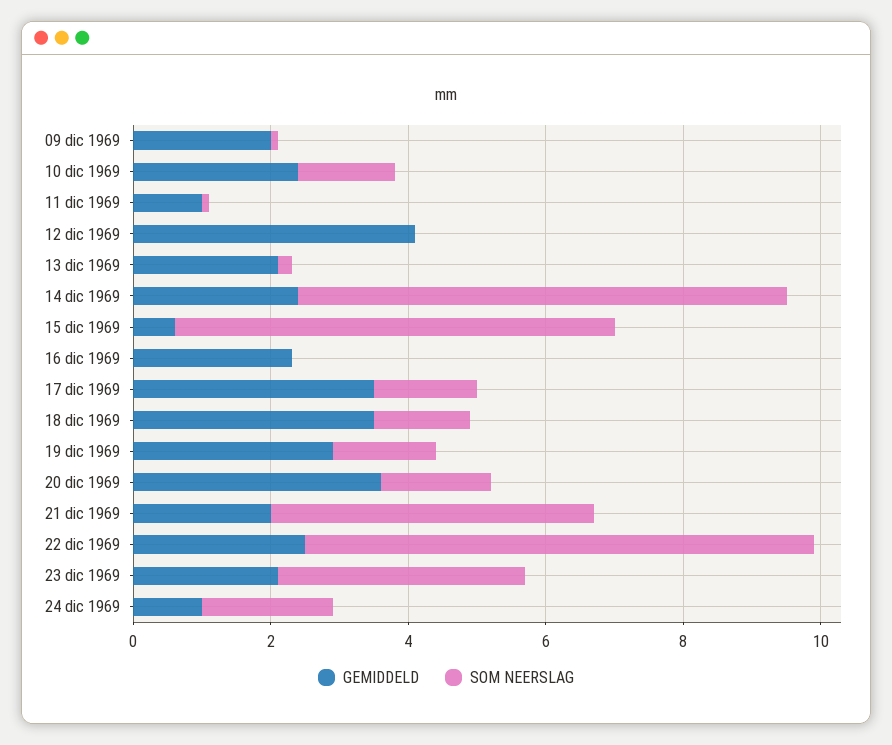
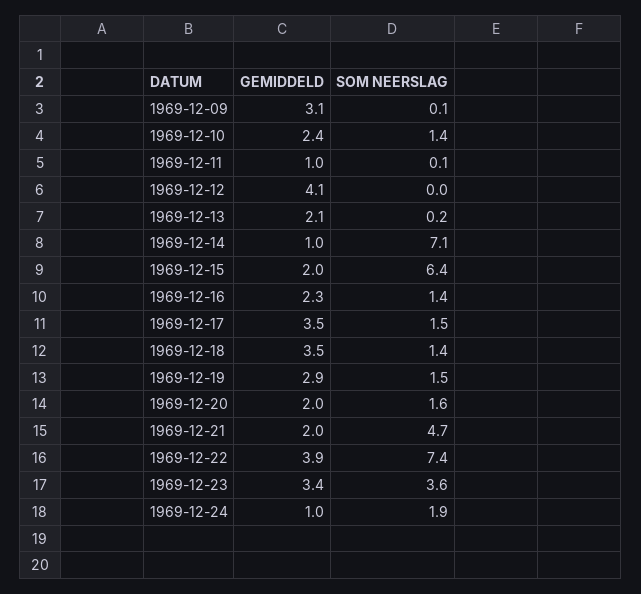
GEMIDDELD, 09 dic 1969: 2 -> 3.1
GEMIDDELD, 14 dic 1969: 2.5 -> 1
GEMIDDELD, 15 dic 1969: 0.5 -> 2
SOM NEERSLAG, 16 dic 1969: 0 -> 1.4
GEMIDDELD, 20 dic 1969: 3.5 -> 2
GEMIDDELD, 22 dic 1969: 2.5 -> 3.9
GEMIDDELD, 23 dic 1969: 2 -> 3.4

